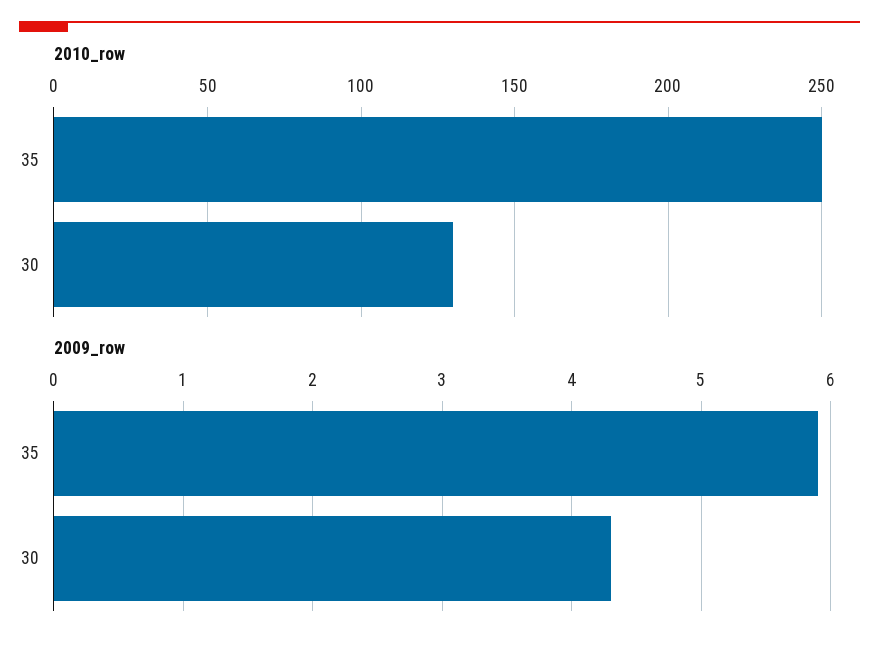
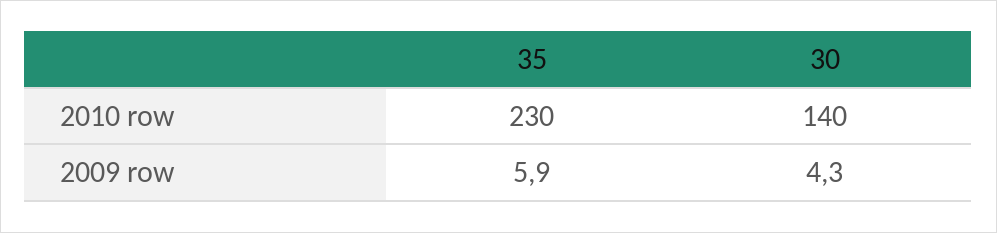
2010_row, 35: 250 -> 230
2010_row, 30: 130 -> 140

